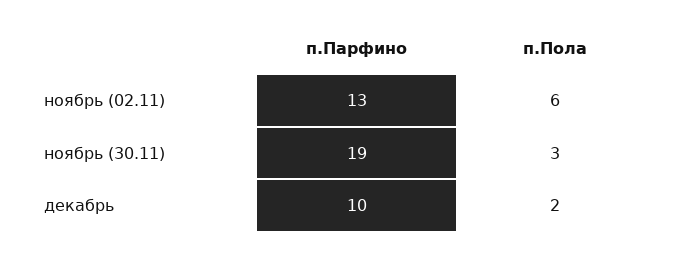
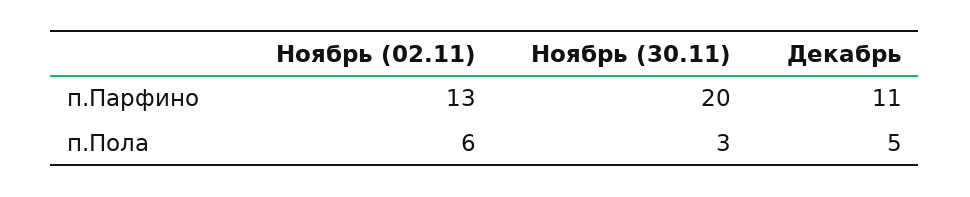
п.Парфино, ноябрь (30.11): 19 -> 20
п.Парфино, декабрь: 10 -> 11
п.Пола, декабрь: 2 -> 5

